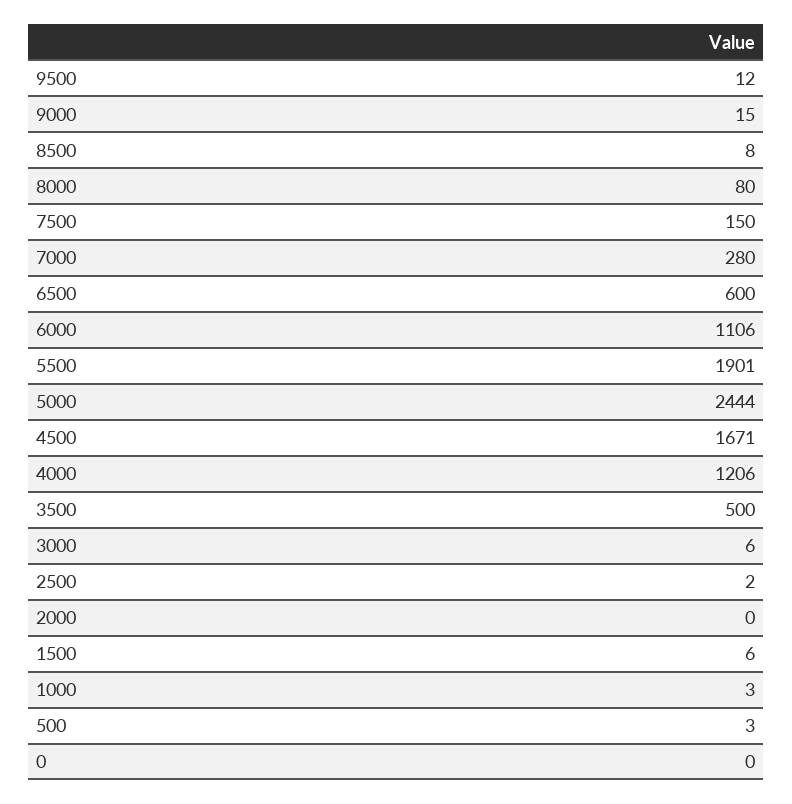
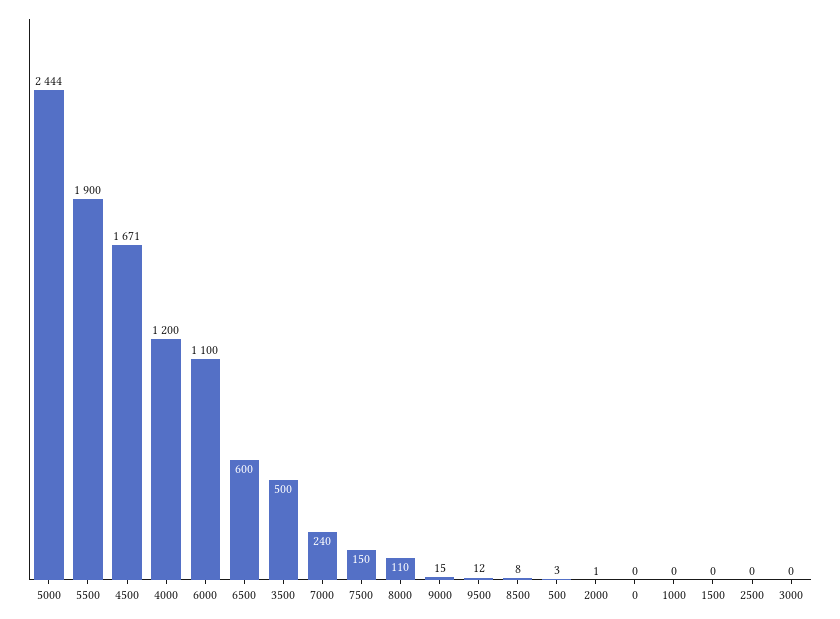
8000: 80 -> 110
7000: 280 -> 240
6000: 1106 -> 1100
5500: 1901 -> 1900
4000: 1206 -> 1200
3000: 6 -> 0
2500: 2 -> 0
2000: 0 -> 1
1500: 6 -> 0
1000: 3 -> 0

